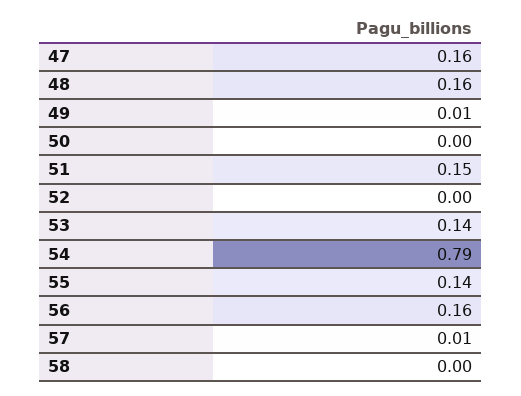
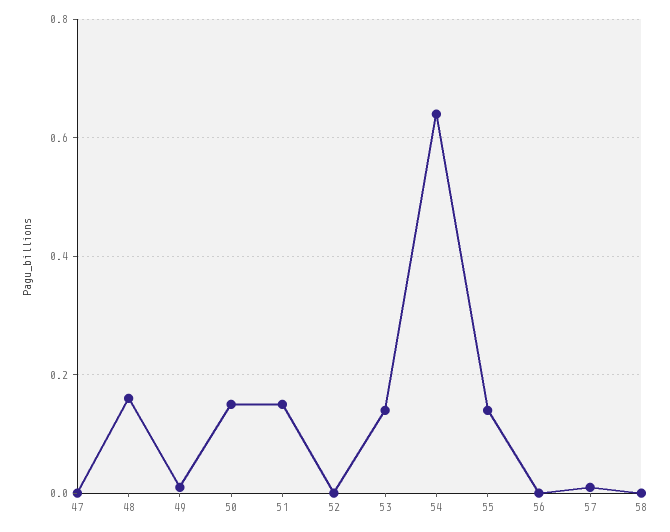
47: 0.16 -> 0
50: 0 -> 0.15
54: 0.79 -> 0.65
56: 0.16 -> 0

